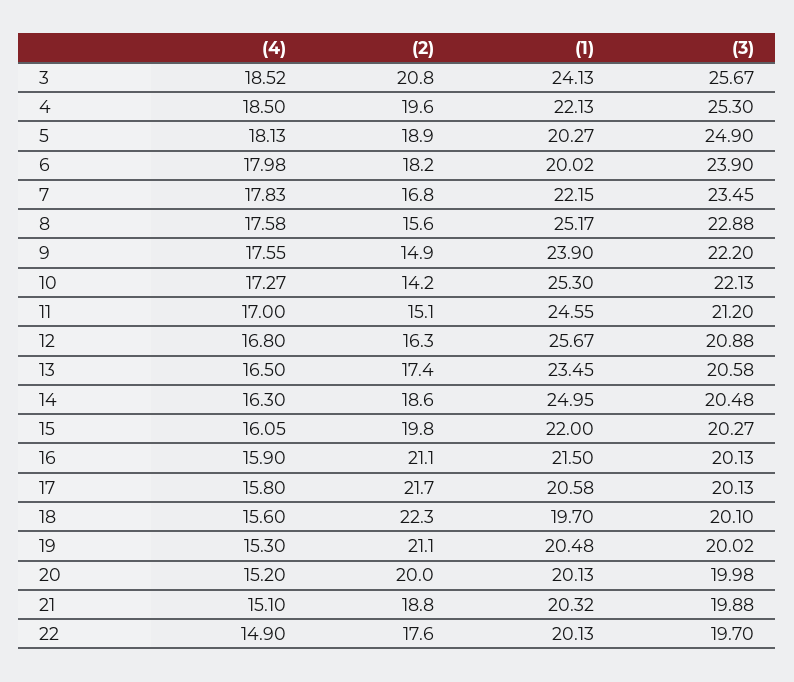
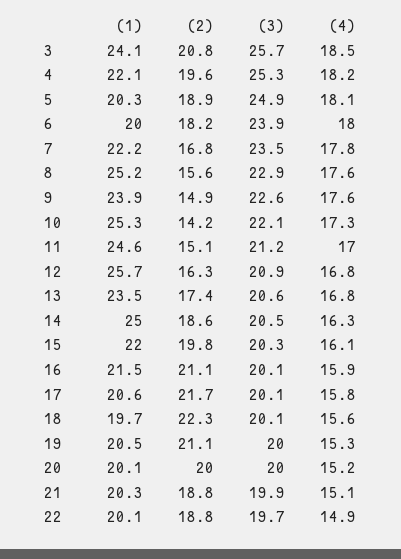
(4), 4: 18.5 -> 18.2
(3), 9: 22.2 -> 22.6
(4), 13: 16.5 -> 16.8
(2), 22: 17.6 -> 18.8

